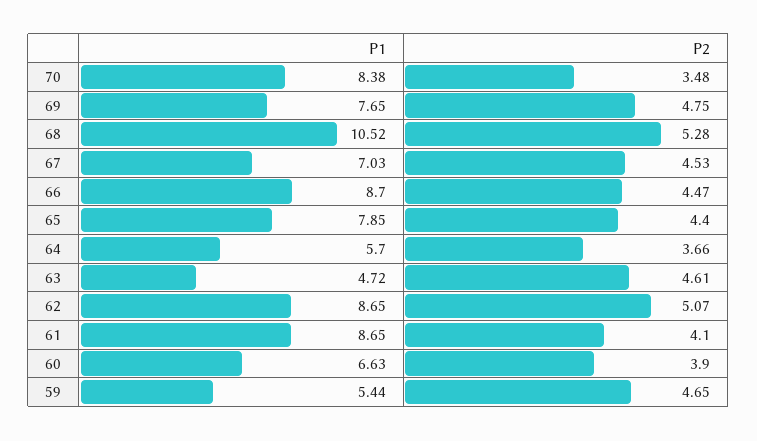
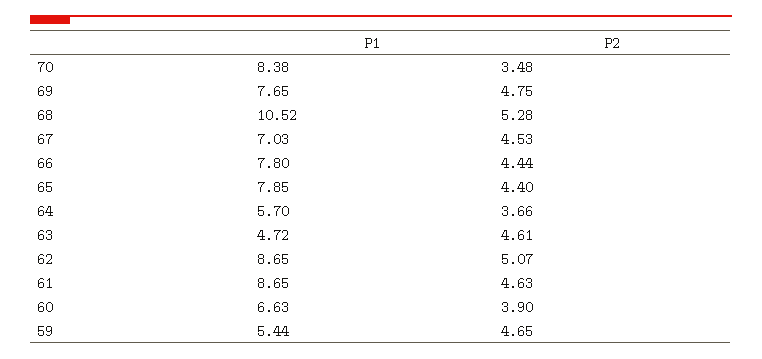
P1, 66: 8.7 -> 7.8
P2, 66: 4.47 -> 4.44
P2, 61: 4.1 -> 4.63

